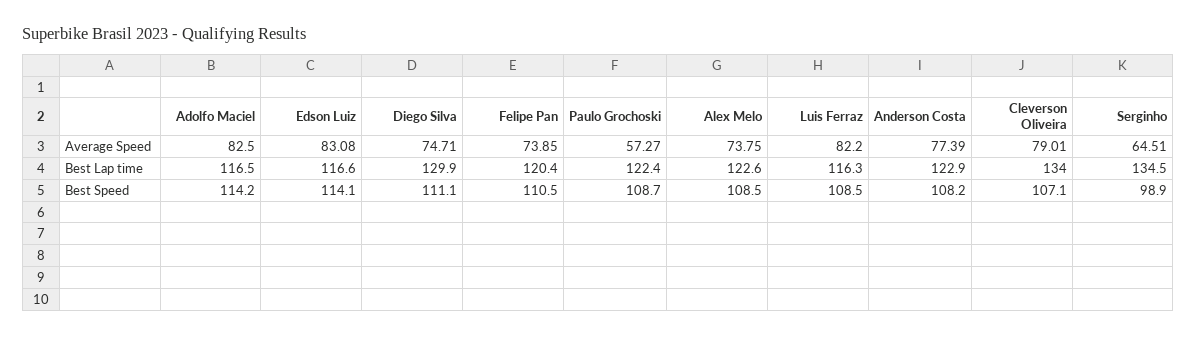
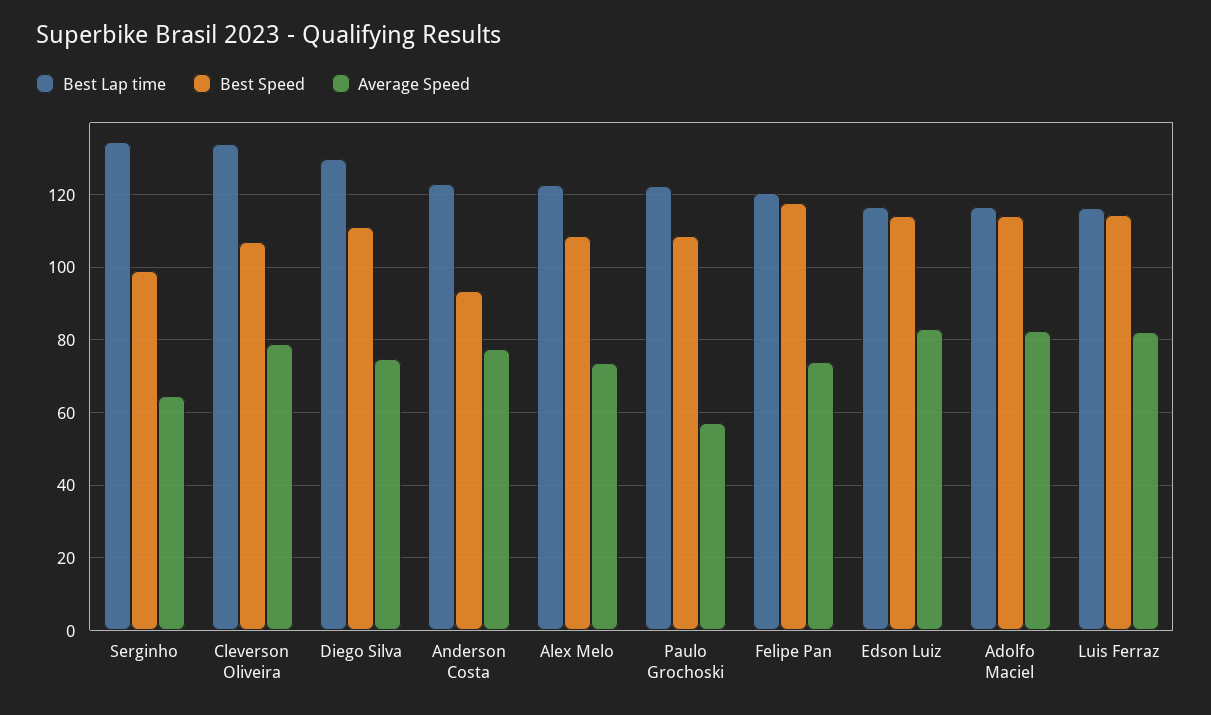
Best Speed, Felipe Pan: 110.5 -> 118
Best Speed, Luis Ferraz: 108.5 -> 114
Best Speed, Anderson Costa: 108.2 -> 94

